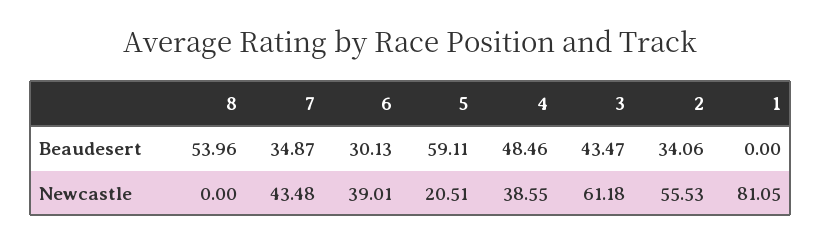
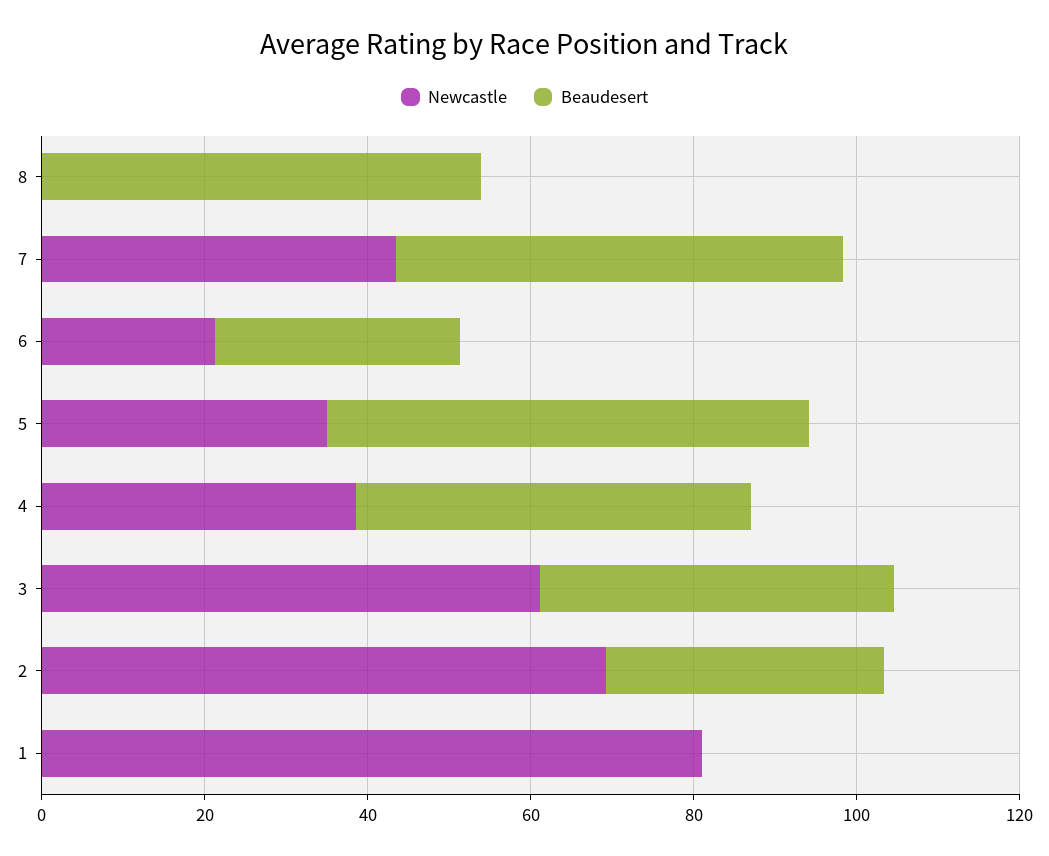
Beaudesert, 7: 34.87 -> 55
Newcastle, 6: 39.01 -> 20
Newcastle, 5: 20.51 -> 35
Newcastle, 2: 55.53 -> 70

